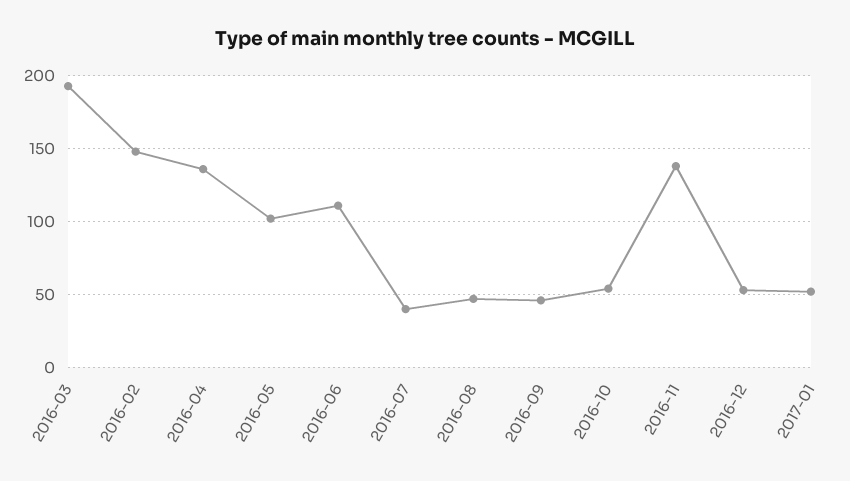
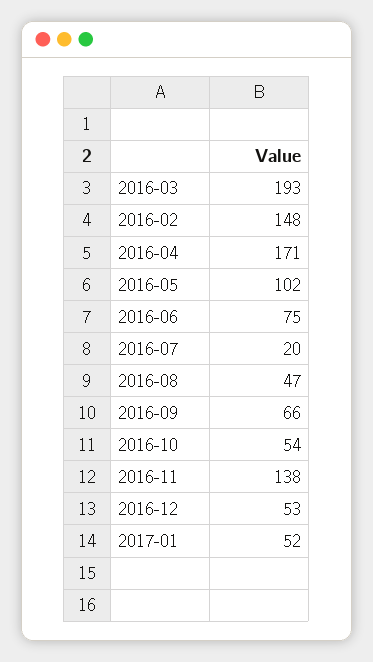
2016-04: 135 -> 171
2016-06: 110 -> 75
2016-07: 40 -> 20
2016-09: 45 -> 66

